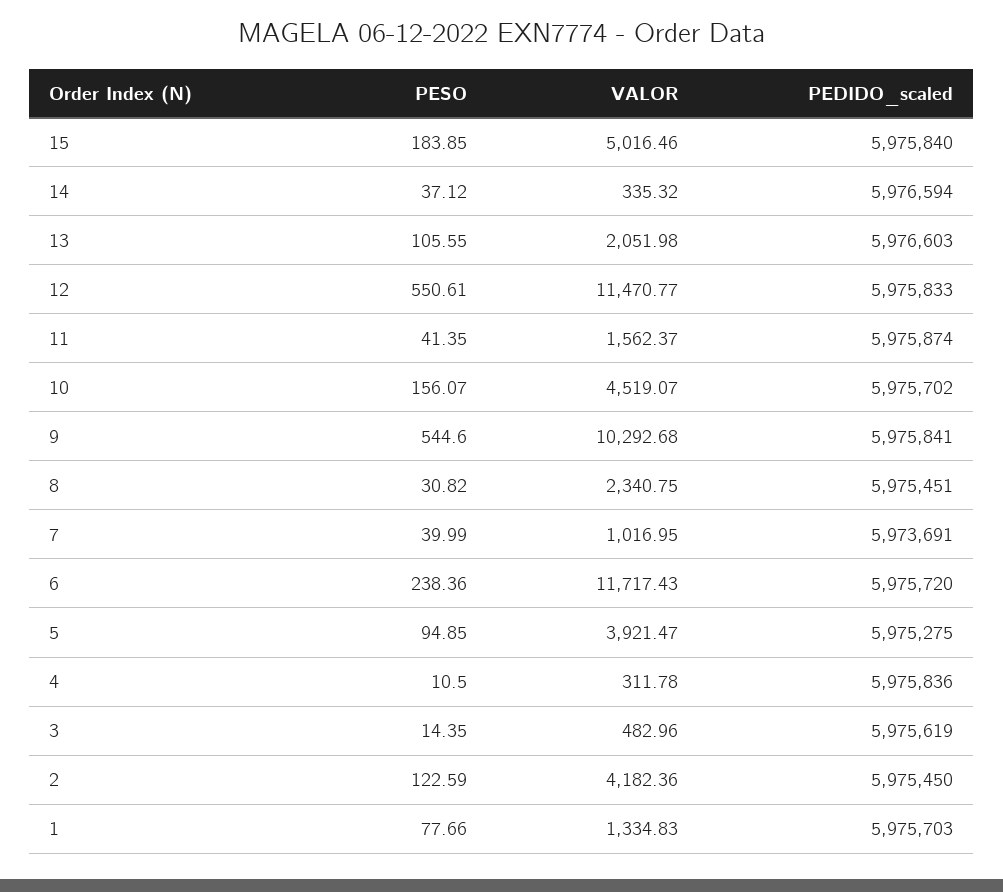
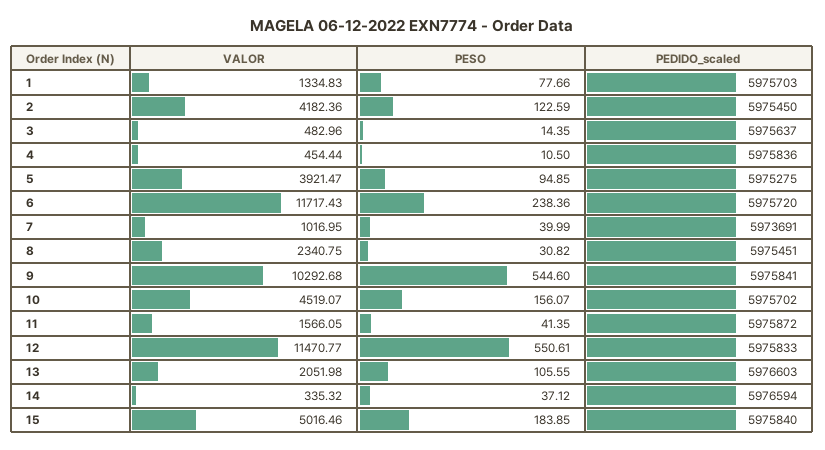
VALOR, 11: 1562.37 -> 1566.05
PEDIDO_scaled, 11: 5975874 -> 5975872
VALOR, 4: 311.78 -> 454.44
PEDIDO_scaled, 3: 5975619 -> 5975637

